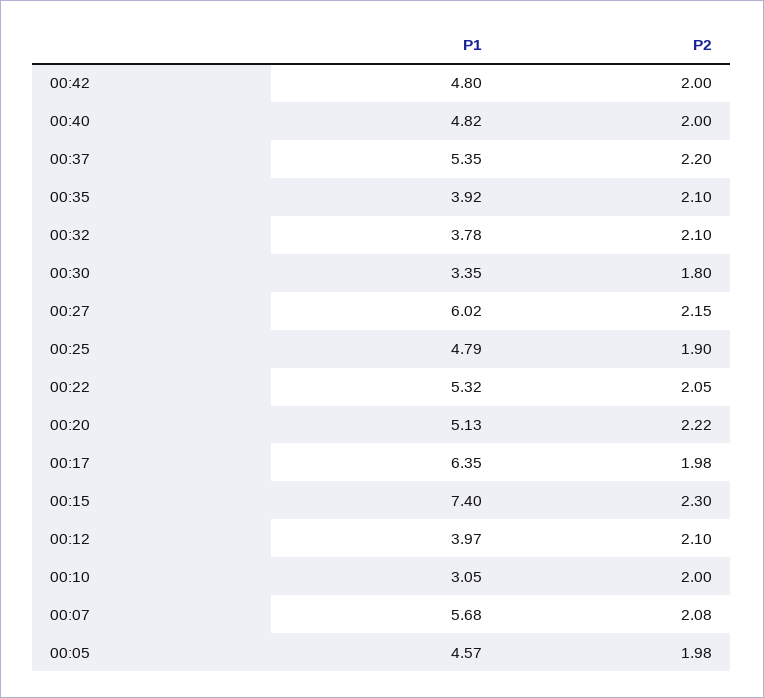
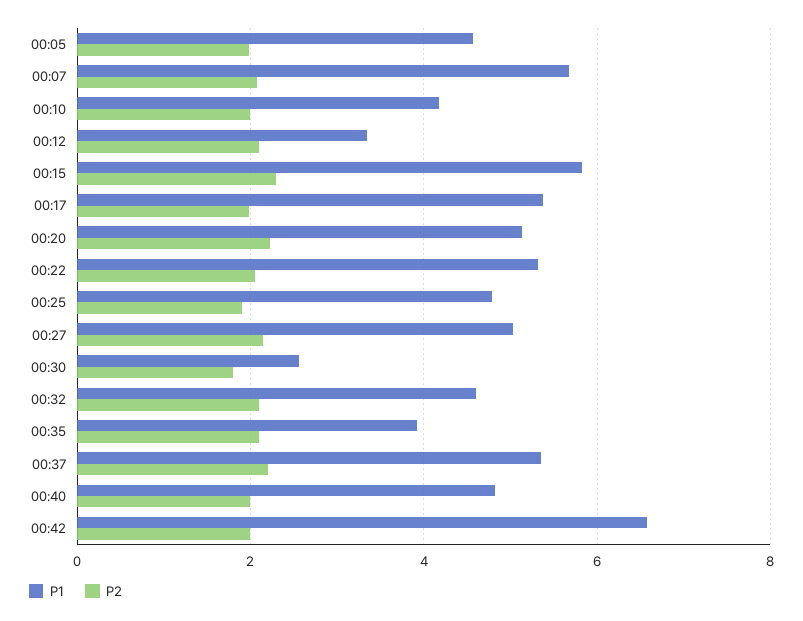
P1, 00:42: 4.8 -> 6.6
P1, 00:32: 3.78 -> 4.6
P1, 00:30: 3.35 -> 2.6
P1, 00:27: 6.02 -> 5
P1, 00:17: 6.35 -> 5.4
P1, 00:15: 7.4 -> 5.8
P1, 00:12: 3.97 -> 3.4
P1, 00:10: 3.05 -> 4.2

